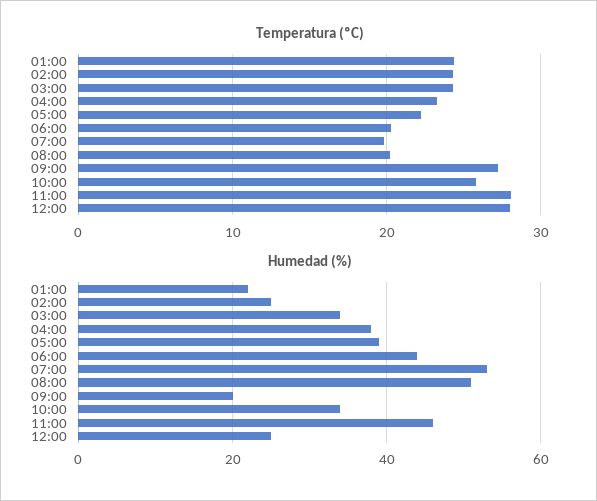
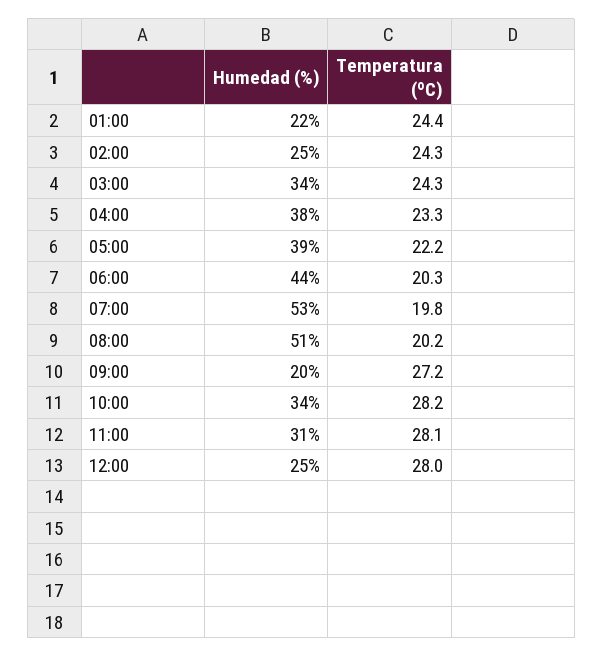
Temperatura (ºC), 10:00: 26 -> 28.2
Humedad (%), 11:00: 45 -> 31

